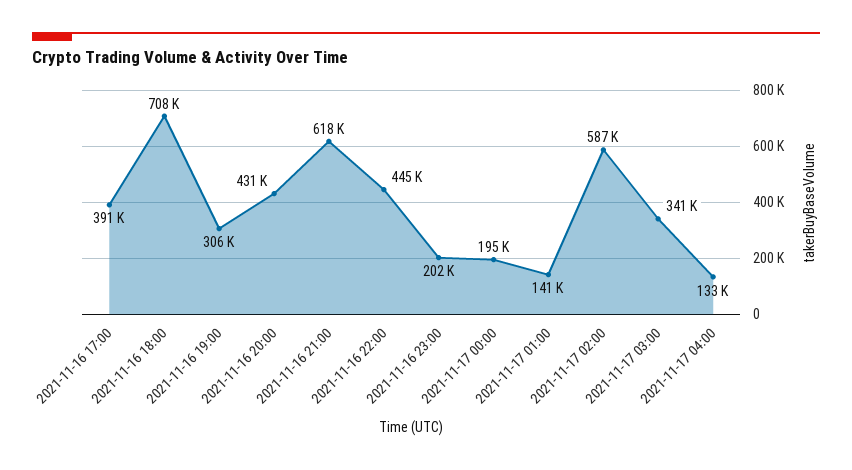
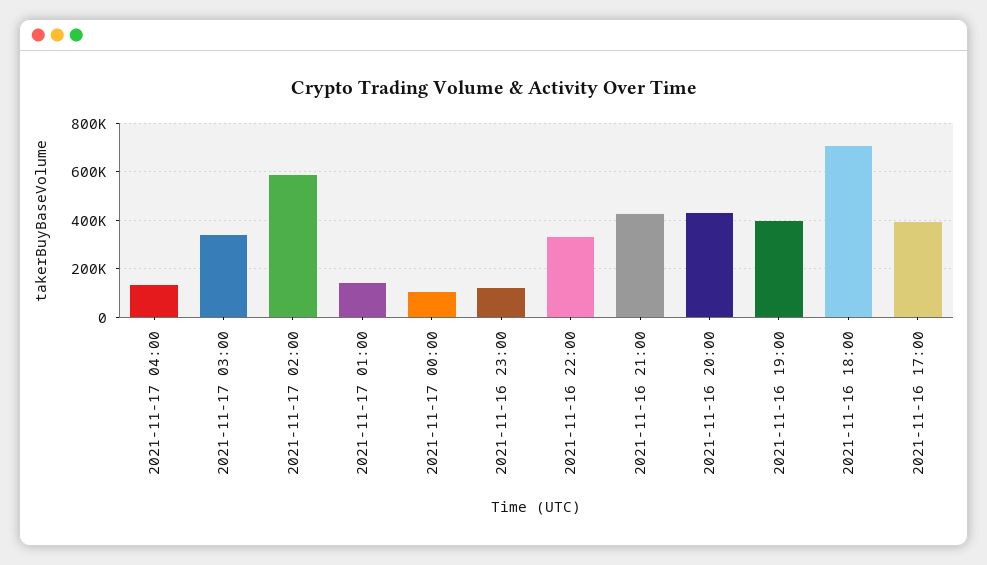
2021-11-16 19:00: 306000 -> 400000
2021-11-16 21:00: 618000 -> 425000
2021-11-16 22:00: 445000 -> 325000
2021-11-16 23:00: 202000 -> 125000
2021-11-17 00:00: 195000 -> 100000

